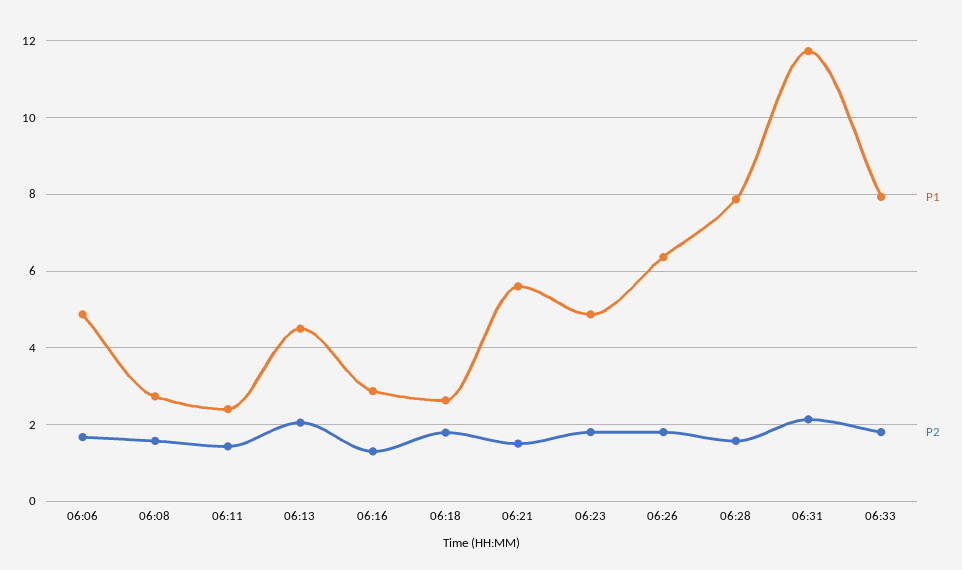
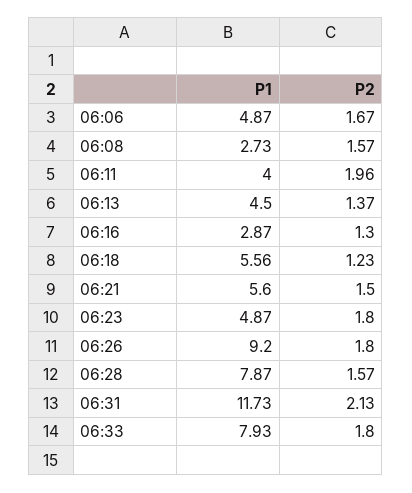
P1, 06:11: 2.4 -> 4
P2, 06:11: 1.4 -> 1.96
P2, 06:13: 2 -> 1.37
P1, 06:18: 2.6 -> 5.56
P2, 06:18: 1.8 -> 1.23
P1, 06:26: 6.4 -> 9.2

